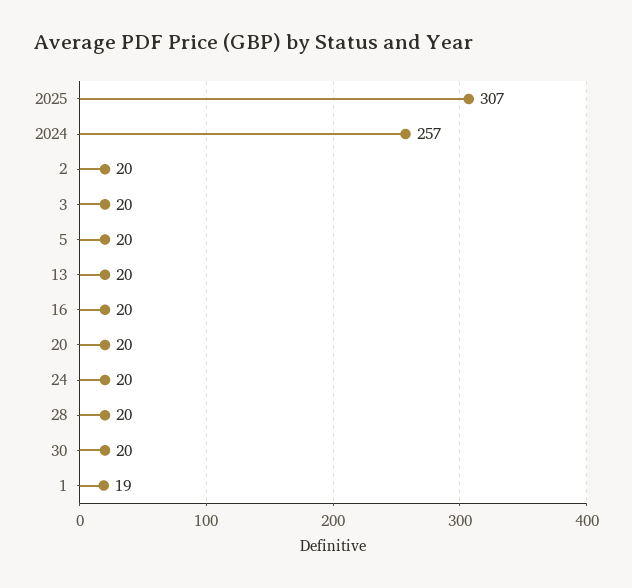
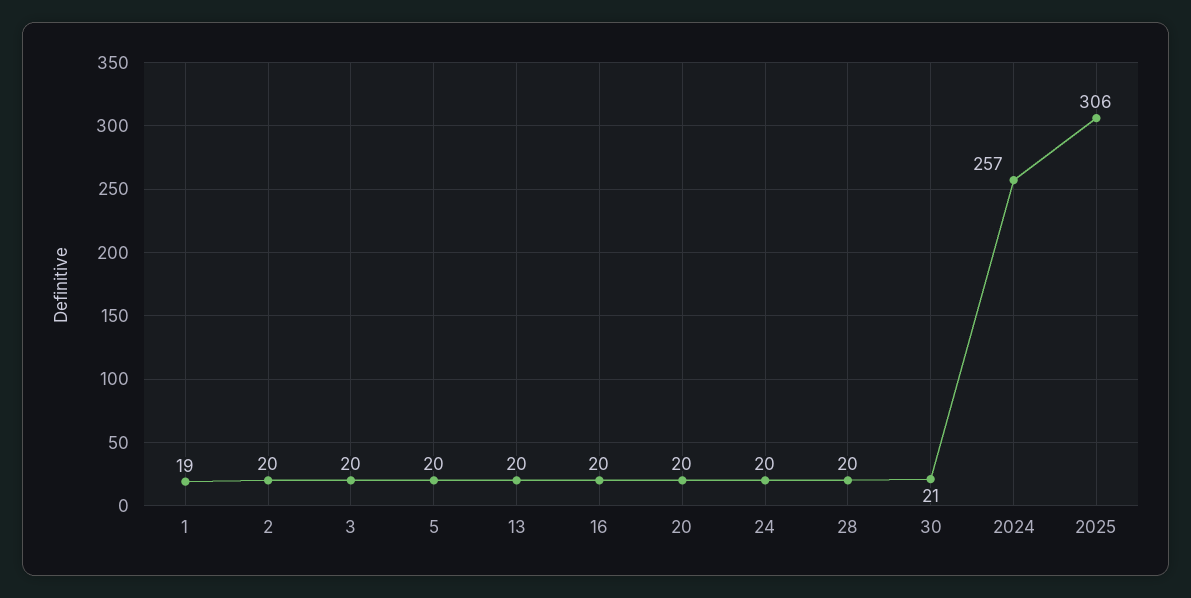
2025: 307 -> 306
30: 20 -> 21

